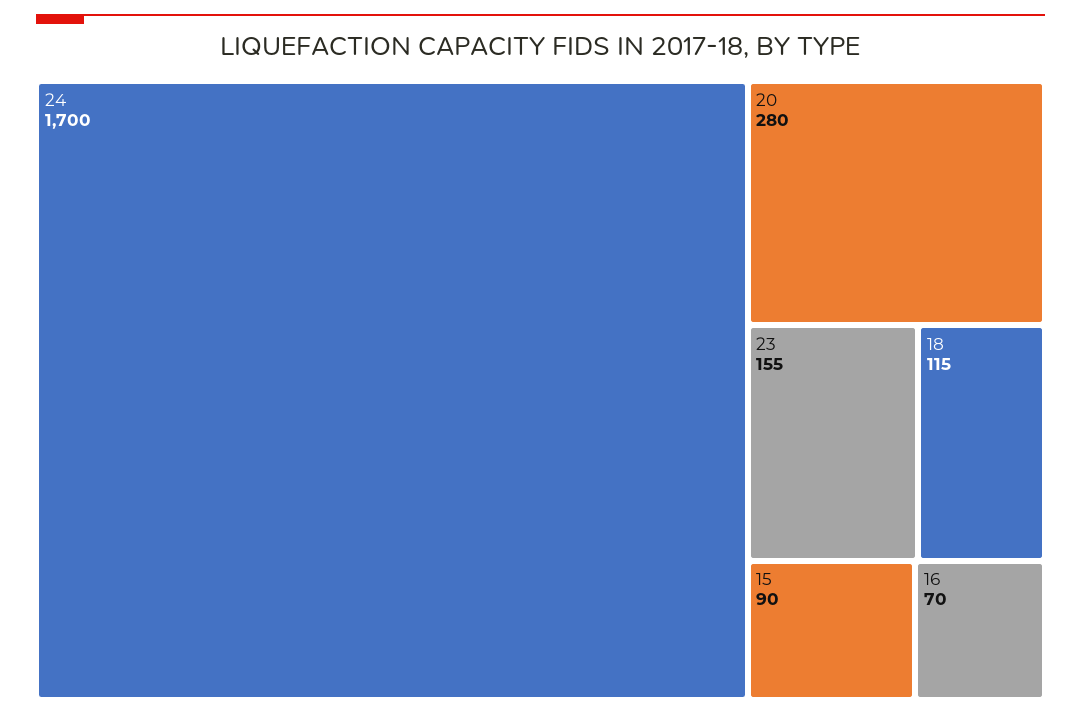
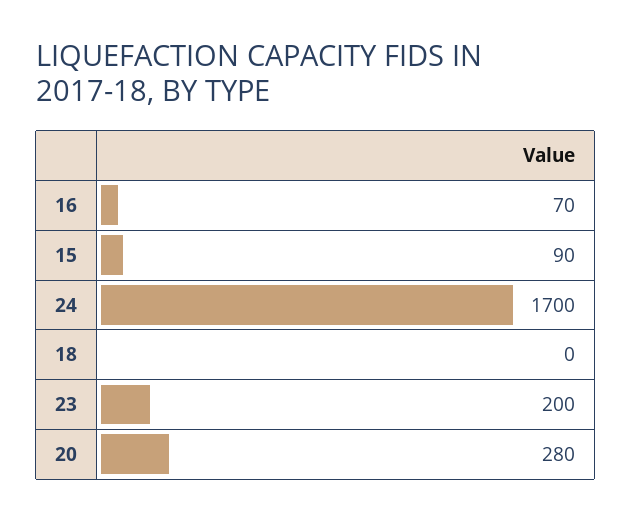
23: 155 -> 200
18: 115 -> 0

